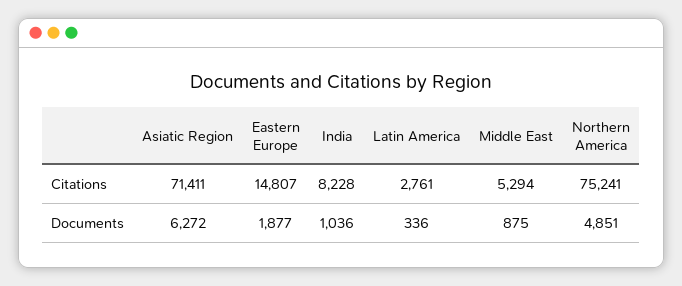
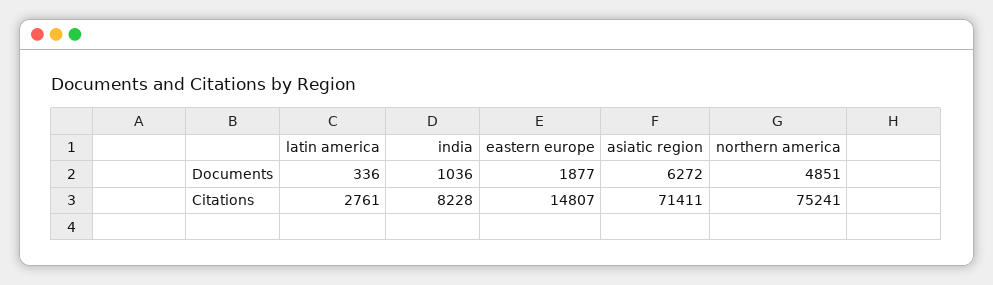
Middle East, Citations: 5294 -> none
Middle East, Documents: 875 -> none

